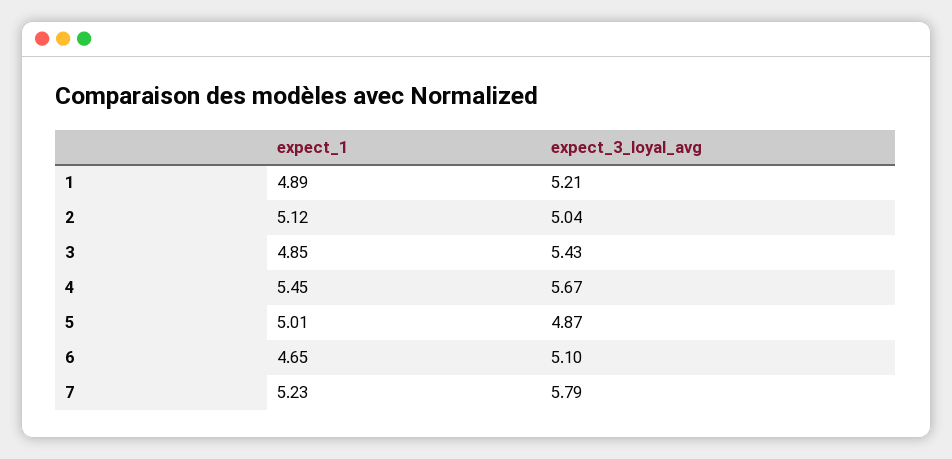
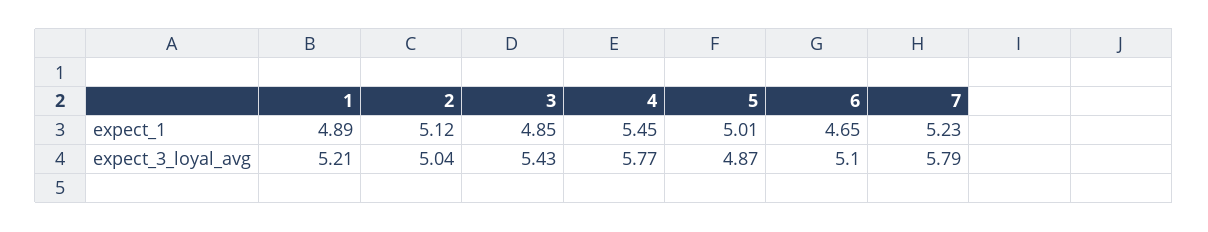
expect_3_loyal_avg, 4: 5.67 -> 5.77

